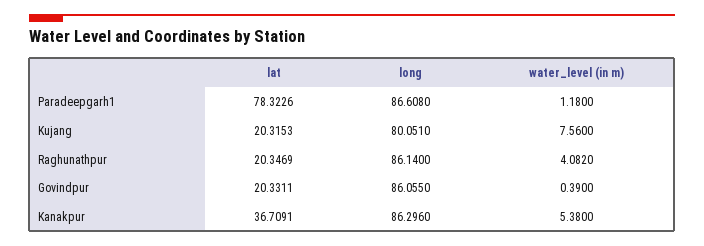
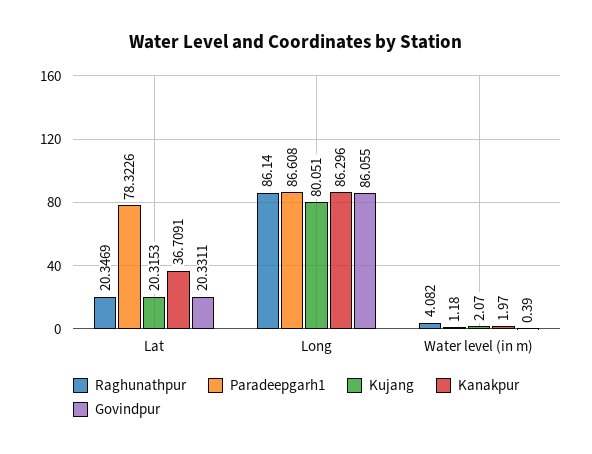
Kujang, water_level (in m): 7.56 -> 2.07
Kanakpur, water_level (in m): 5.38 -> 1.97

